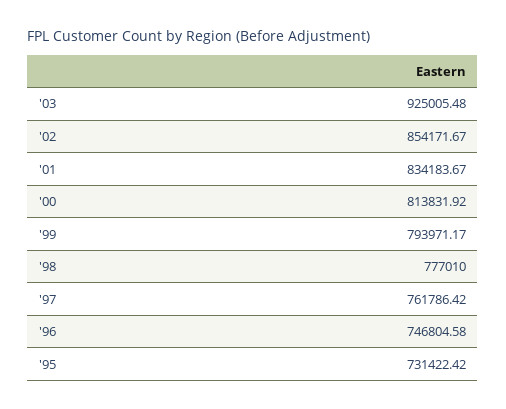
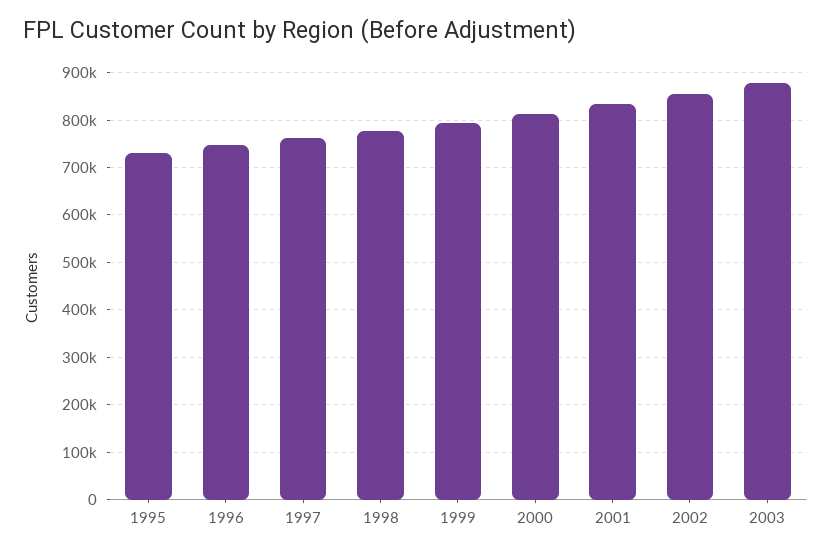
'03: 925005.48 -> 880000

